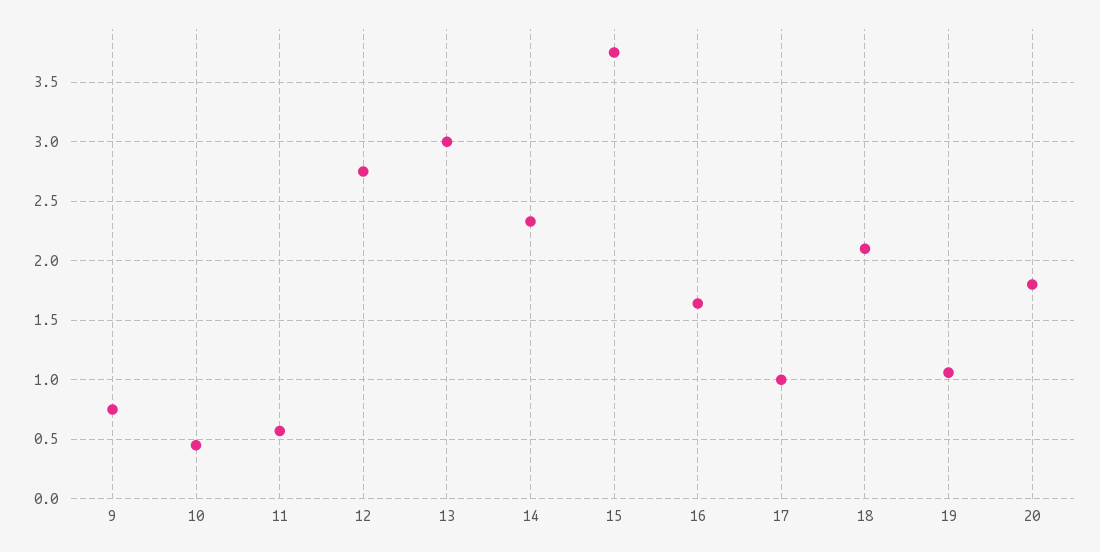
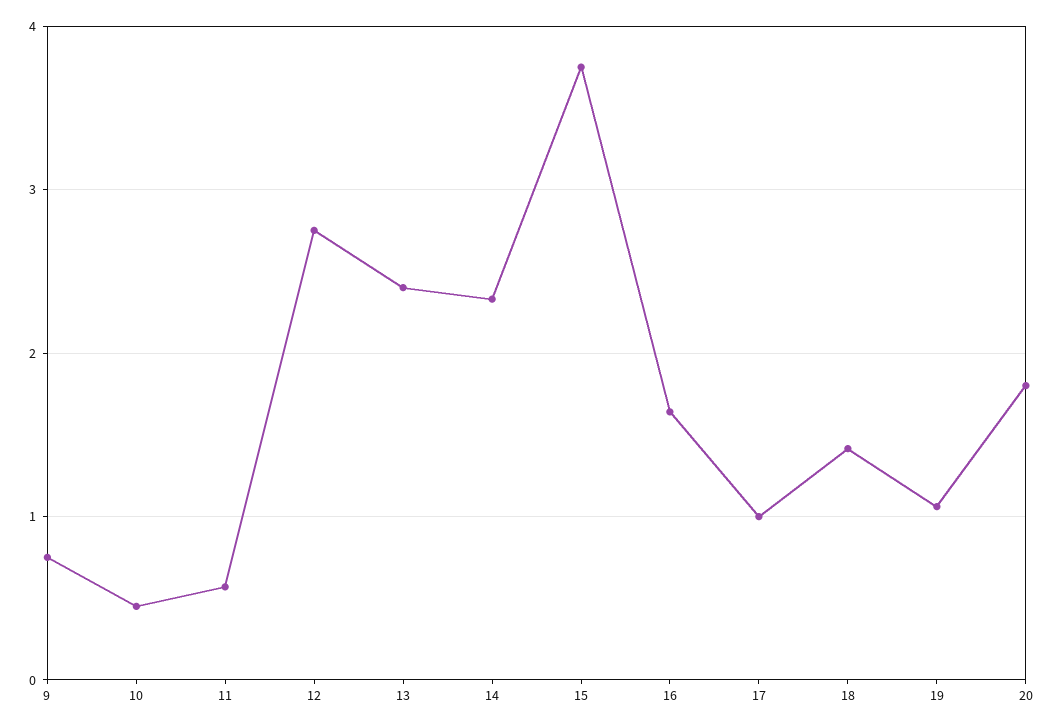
13: 3 -> 2.4
18: 2.1 -> 1.4

